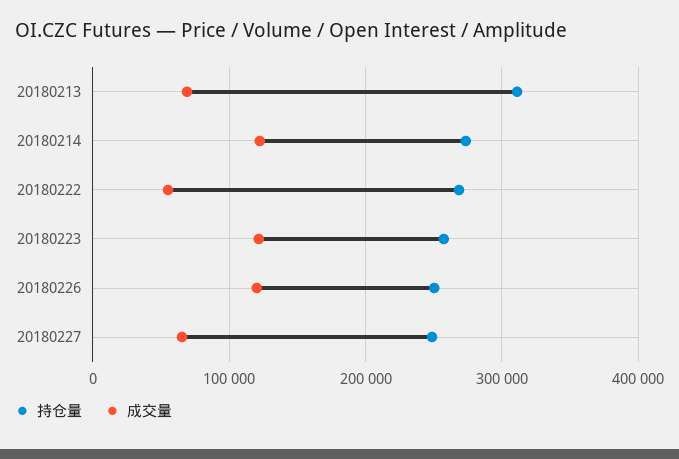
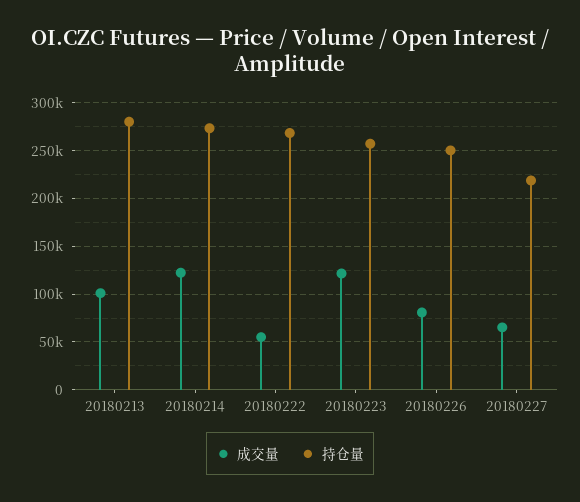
持仓量, 20180213: 310000 -> 280000
成交量, 20180213: 70000 -> 100000
成交量, 20180226: 120000 -> 80000
持仓量, 20180227: 250000 -> 220000

